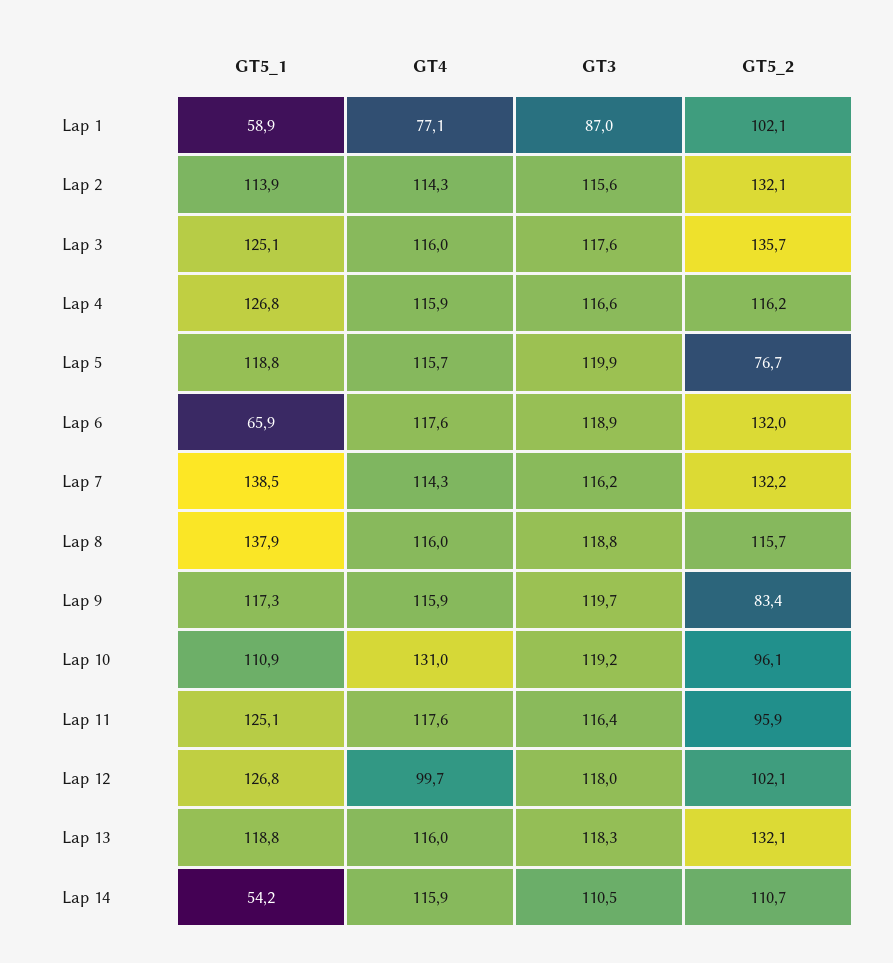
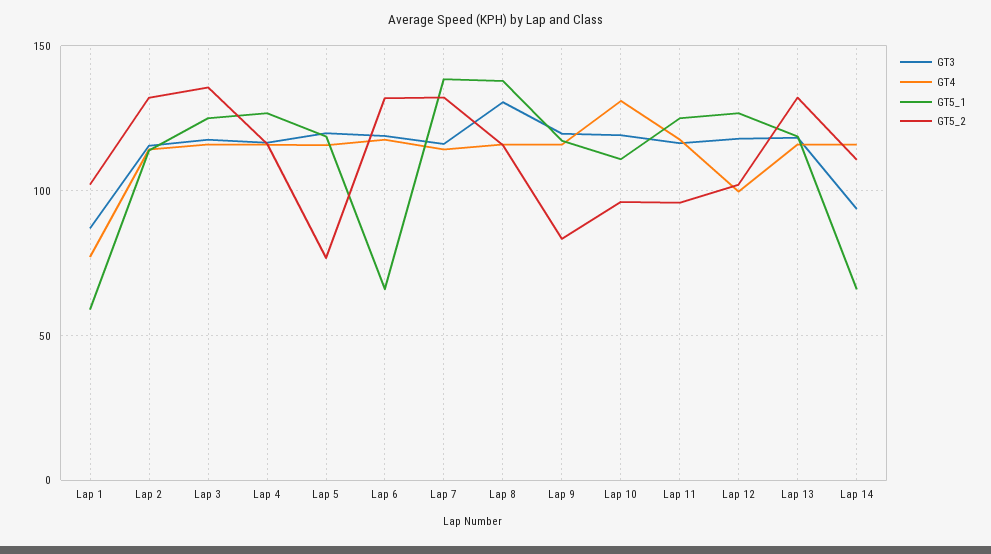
GT3, Lap 8: 118.8 -> 130
GT5_1, Lap 14: 54.2 -> 65
GT3, Lap 14: 110.5 -> 95

